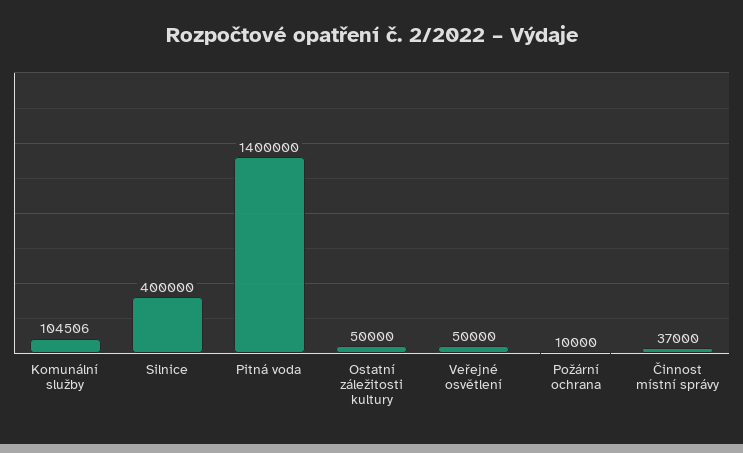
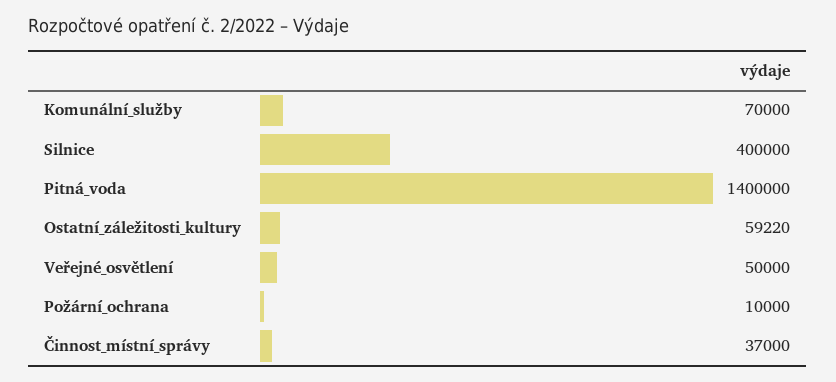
Komunální služby: 104506 -> 70000
Ostatní záležitosti kultury: 50000 -> 59220

